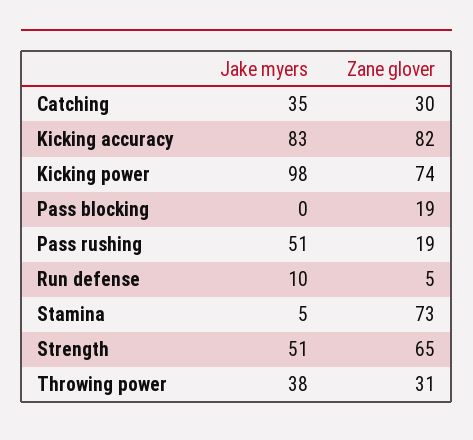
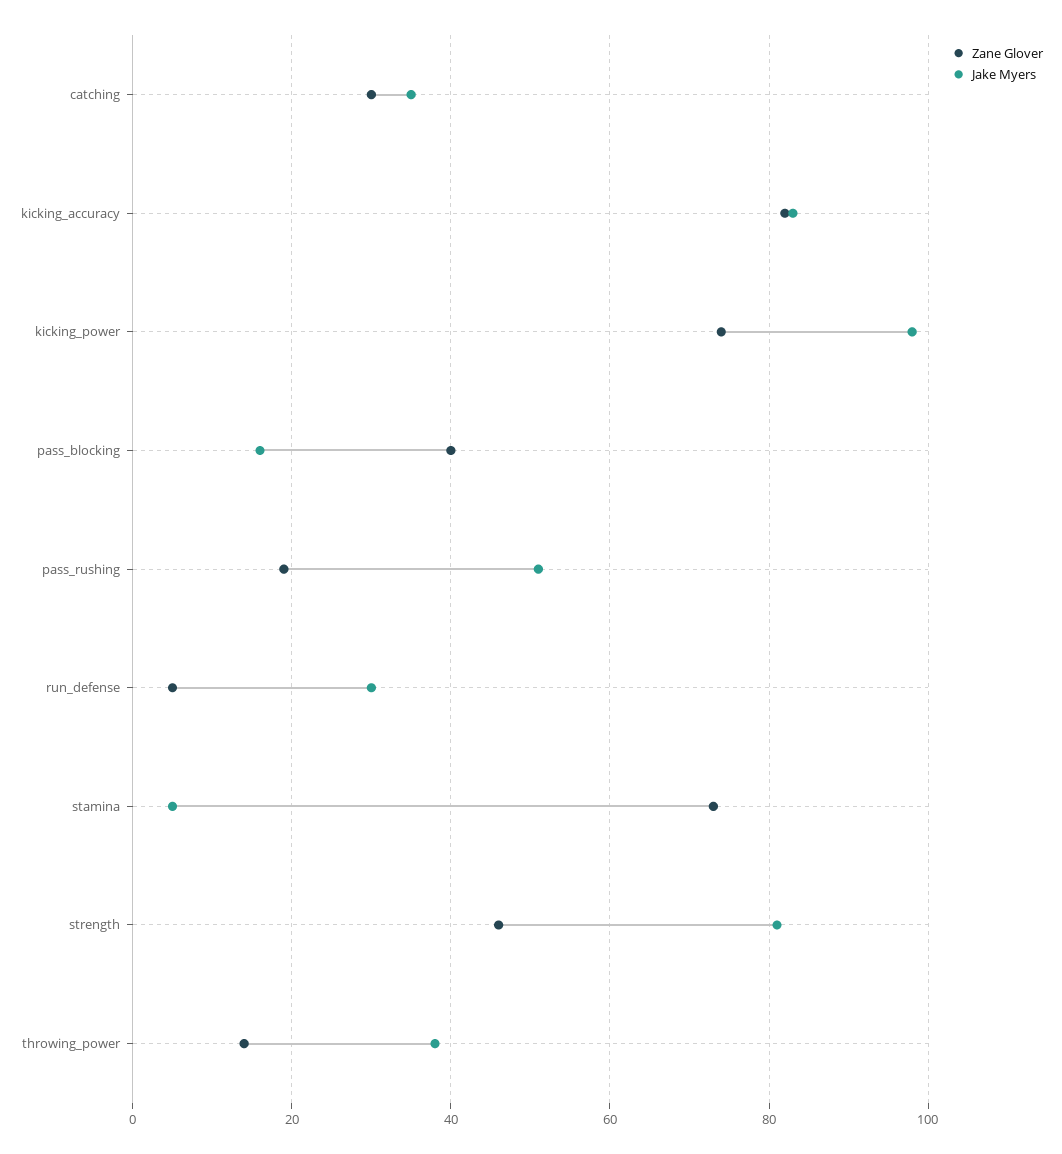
Jake myers, Pass blocking: 0 -> 15
Zane glover, Pass blocking: 19 -> 40
Jake myers, Run defense: 10 -> 30
Jake myers, Strength: 51 -> 80
Zane glover, Strength: 65 -> 45
Zane glover, Throwing power: 31 -> 15

